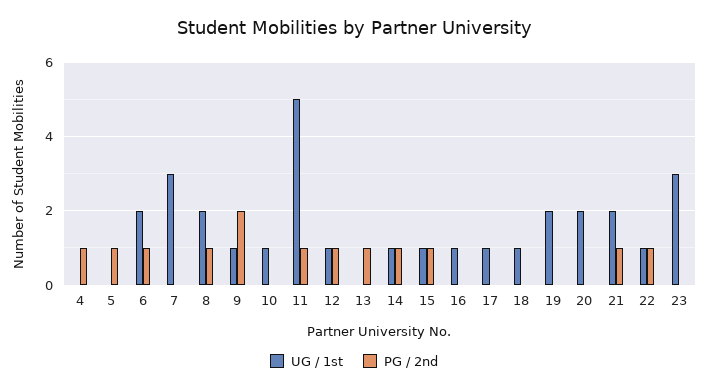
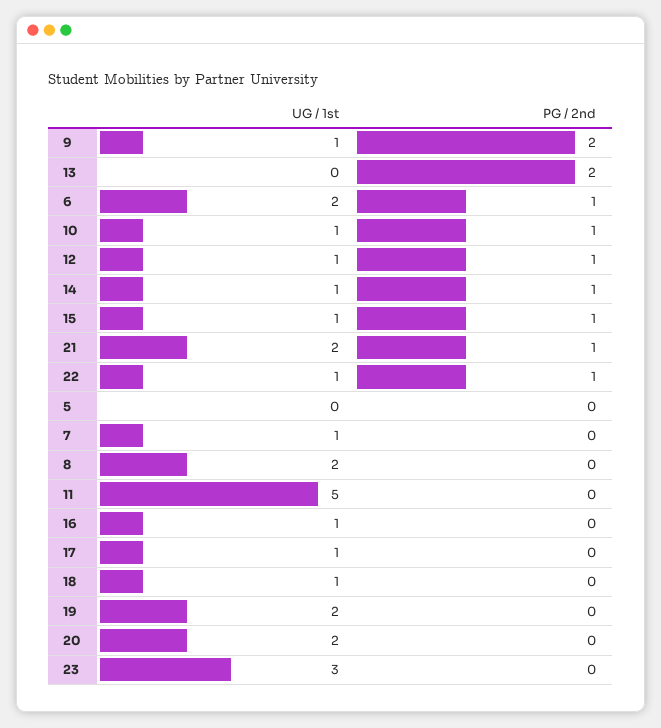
UG / 1st, 4: 0 -> none
PG / 2nd, 4: 1 -> none
PG / 2nd, 5: 1 -> 0
UG / 1st, 7: 3 -> 1
PG / 2nd, 8: 1 -> 0
PG / 2nd, 10: 0 -> 1
PG / 2nd, 11: 1 -> 0
PG / 2nd, 13: 1 -> 2

